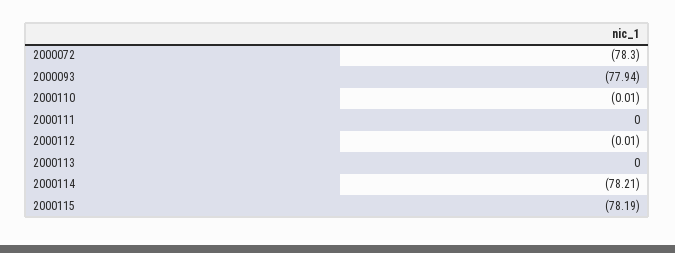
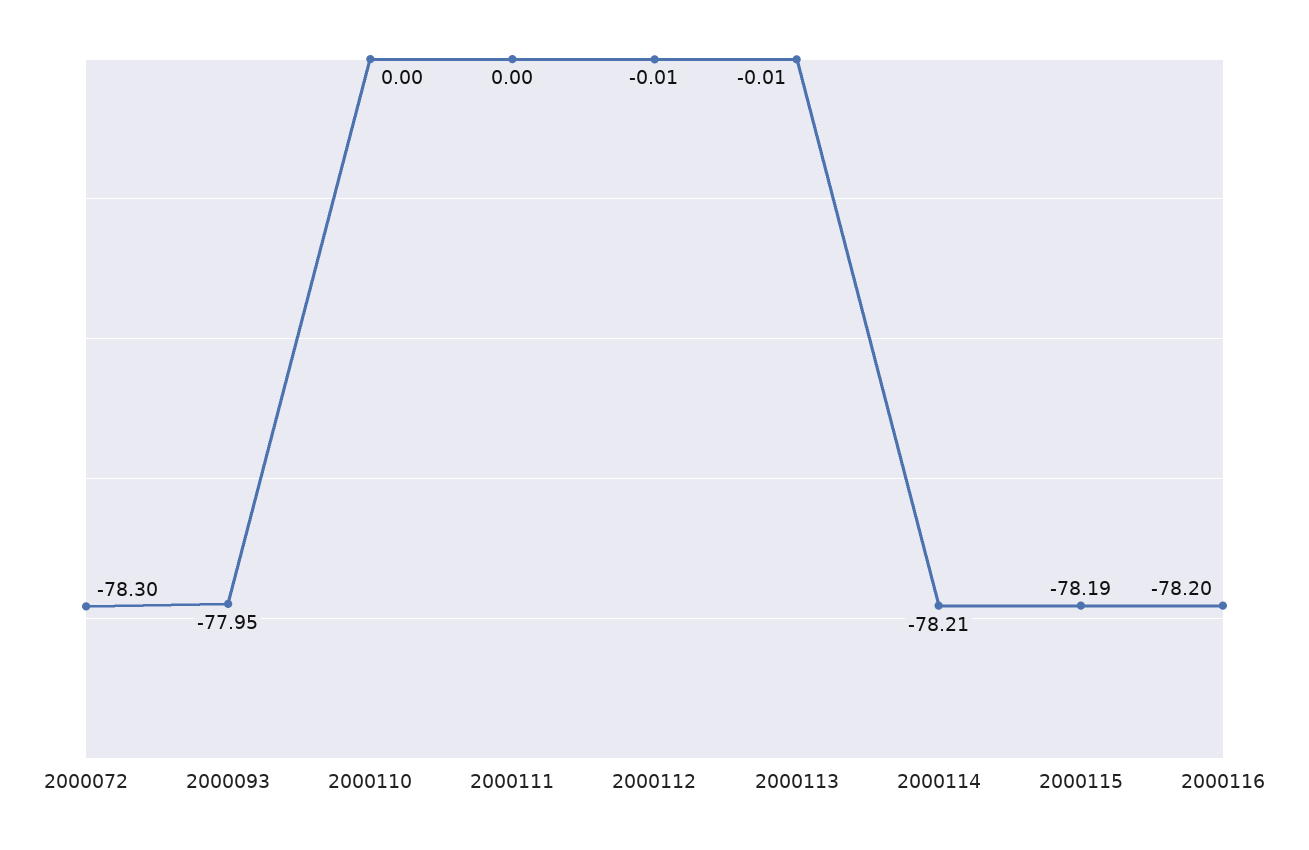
2000093: -77.94 -> -77.95
2000110: -0.01 -> 0
2000113: 0 -> -0.01
2000116: none -> -78.2

